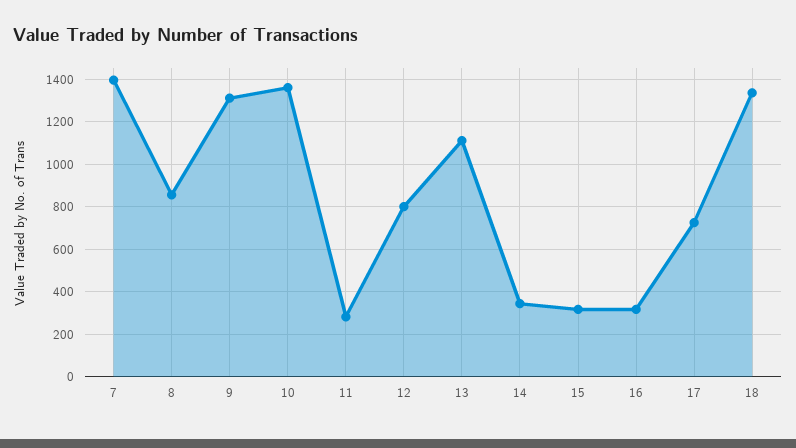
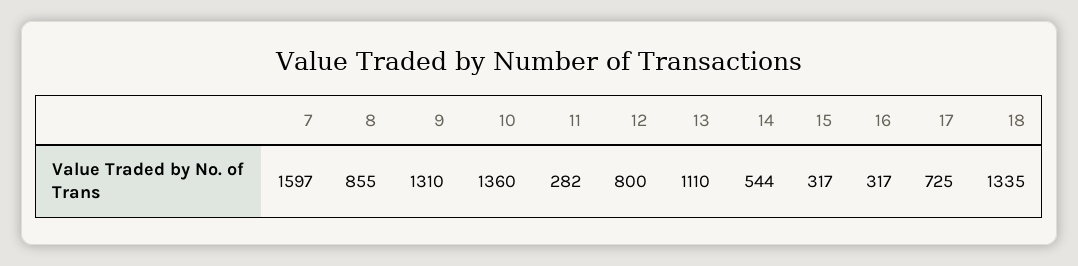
7: 1400 -> 1597
14: 350 -> 544

